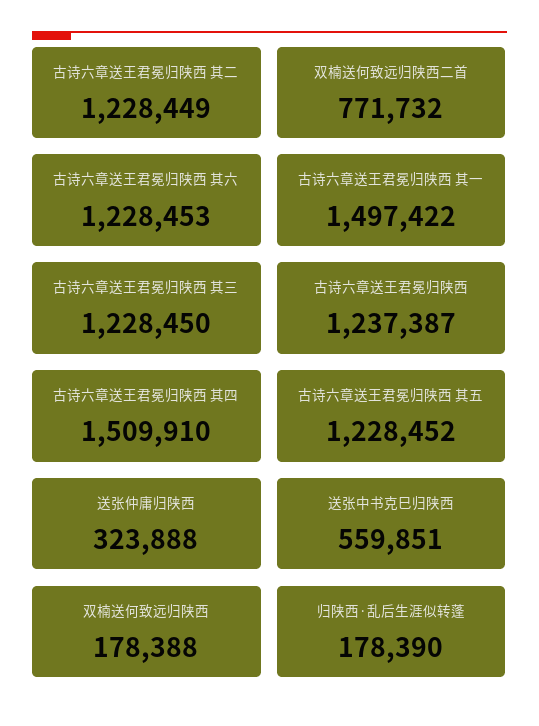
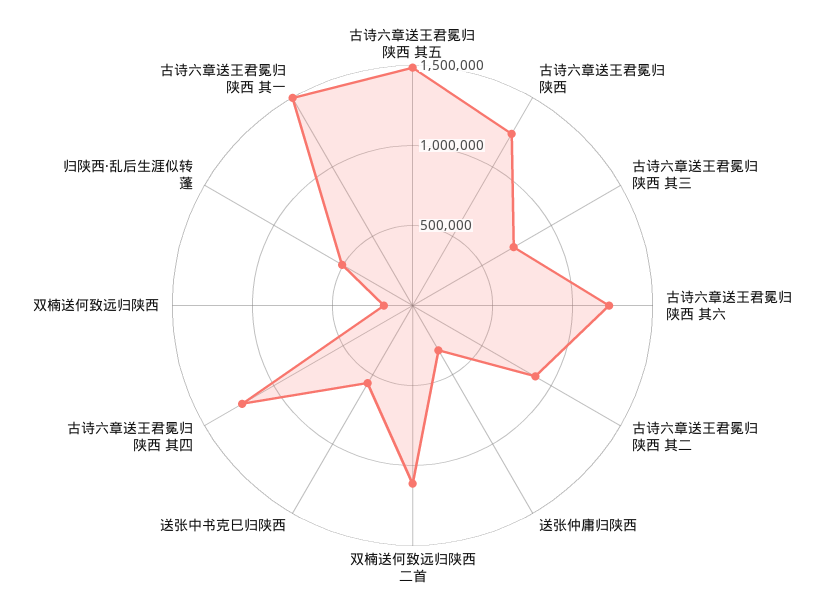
古诗六章送王君冕归陕西 其二: 1228449 -> 900000
双楠送何致远归陕西二首: 771732 -> 1100000
古诗六章送王君冕归陕西 其三: 1228450 -> 700000
古诗六章送王君冕归陕西 其四: 1509910 -> 1200000
古诗六章送王君冕归陕西 其五: 1228452 -> 1500000
归陕西·乱后生涯似转蓬: 178390 -> 500000

